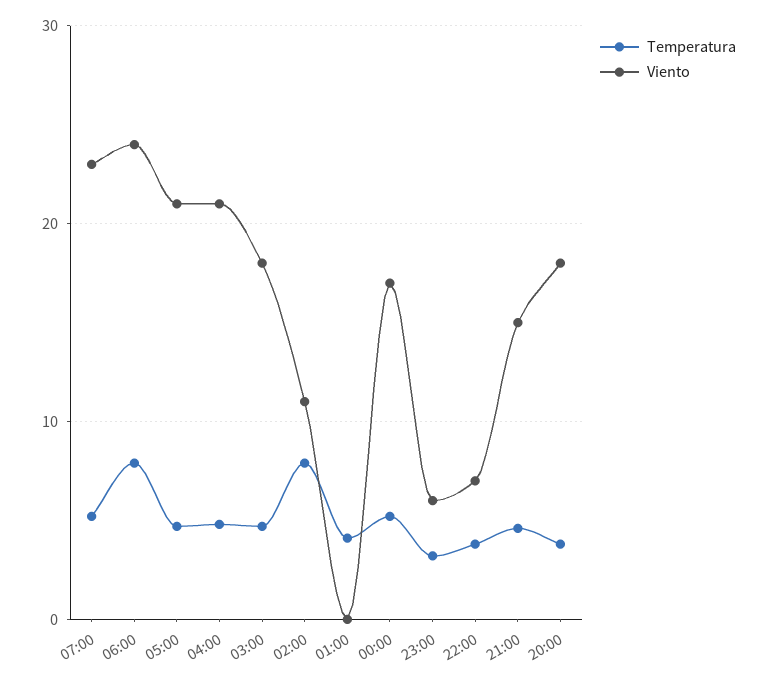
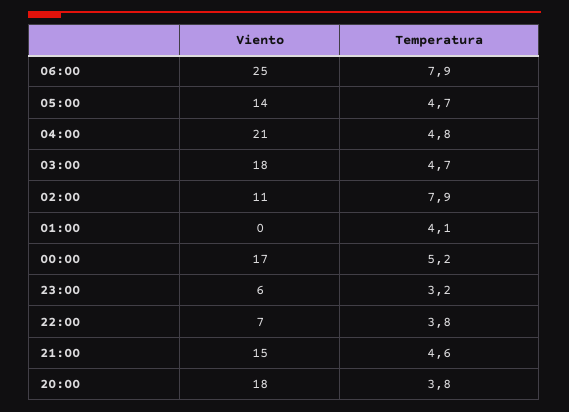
Temperatura, 07:00: 5 -> none
Viento, 07:00: 23 -> none
Viento, 06:00: 24 -> 25
Viento, 05:00: 21 -> 14

